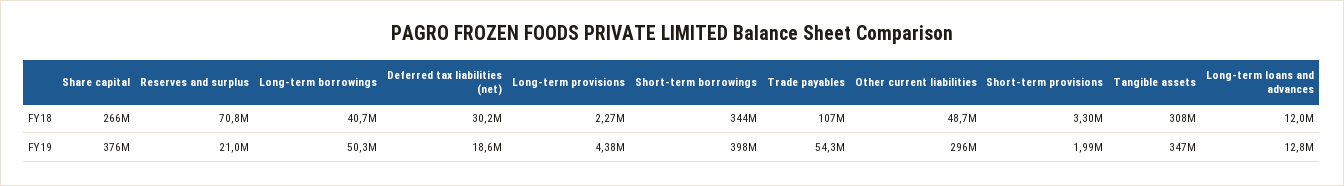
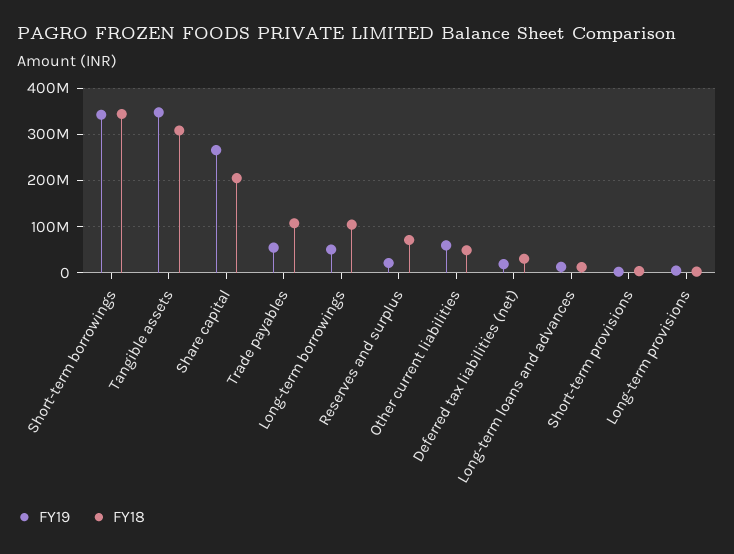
FY18, Share capital: 266000000 -> 200000000
FY18, Long-term borrowings: 40700000 -> 100000000
FY19, Share capital: 376000000 -> 260000000
FY19, Short-term borrowings: 398000000 -> 340000000
FY19, Other current liabilities: 296000000 -> 60000000

